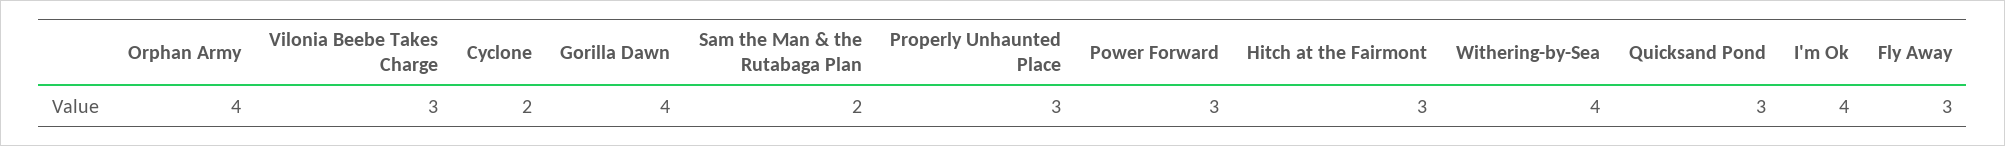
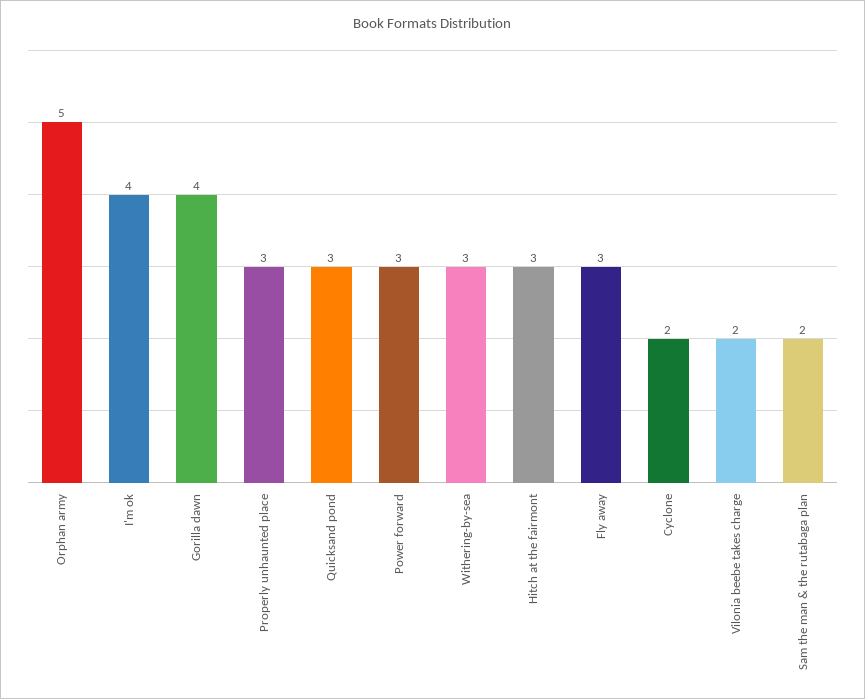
Orphan Army: 4 -> 5
Vilonia Beebe Takes Charge: 3 -> 2
Withering-by-Sea: 4 -> 3

